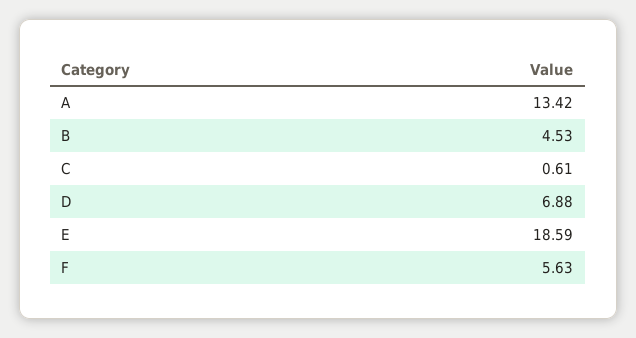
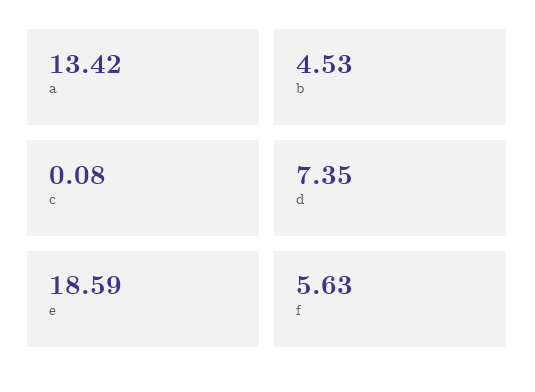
C: 0.61 -> 0.08
D: 6.88 -> 7.35

